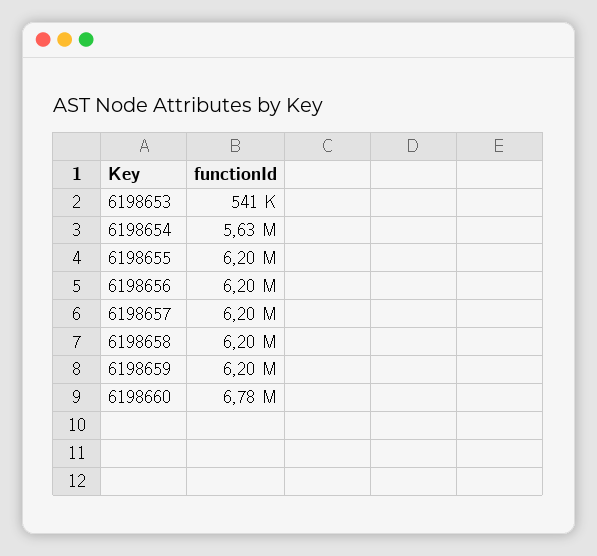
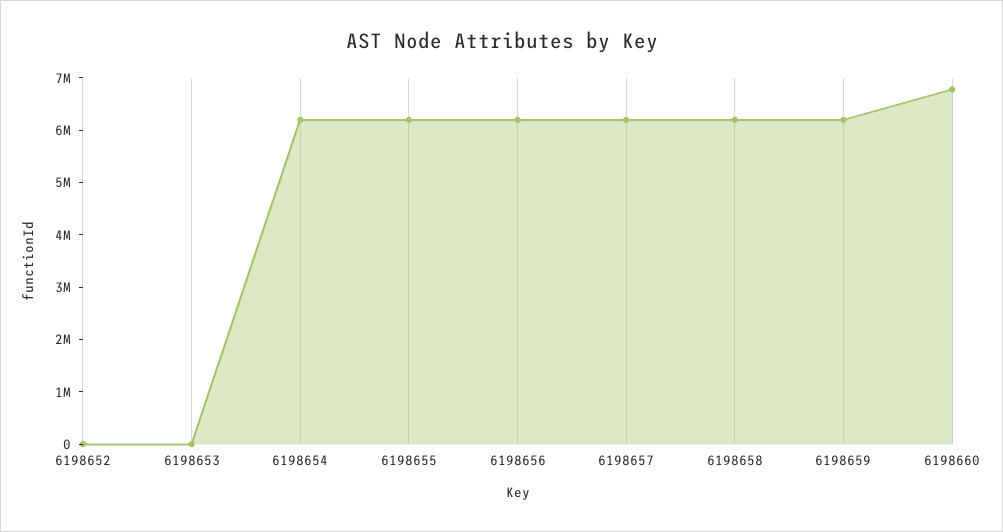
6198653: 541000 -> 0
6198654: 5630000 -> 6200000
6198652: none -> 0

